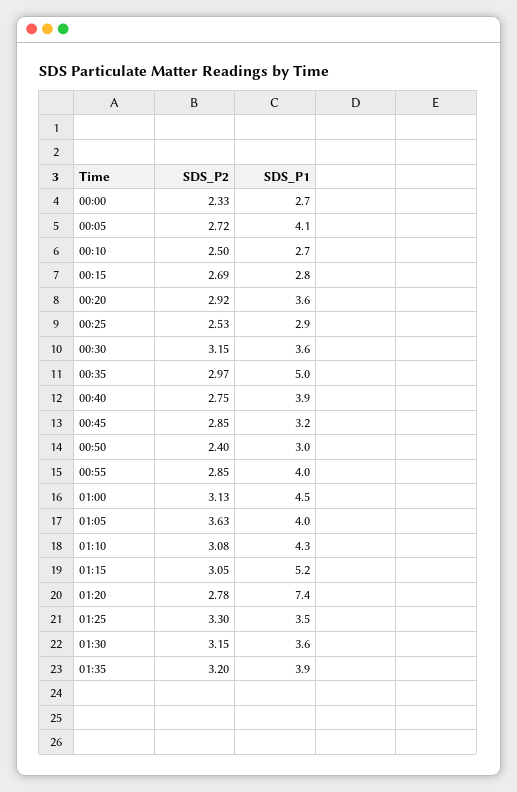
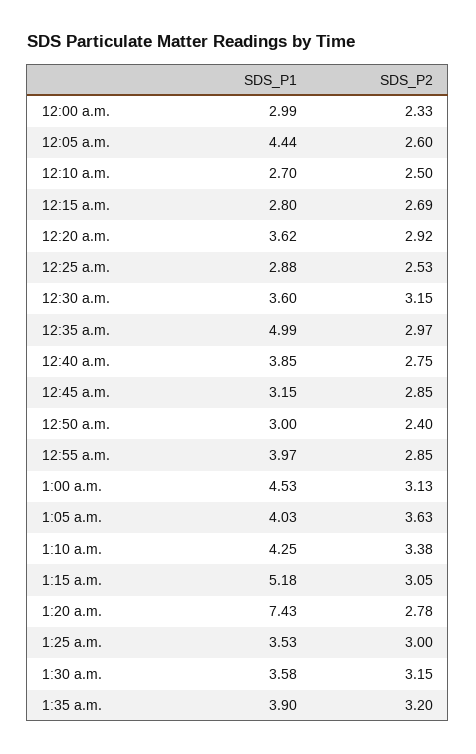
SDS_P1, 00:00: 2.7 -> 2.99
SDS_P2, 00:05: 2.72 -> 2.6
SDS_P1, 00:05: 4.1 -> 4.44
SDS_P2, 01:10: 3.08 -> 3.38
SDS_P2, 01:25: 3.3 -> 3

